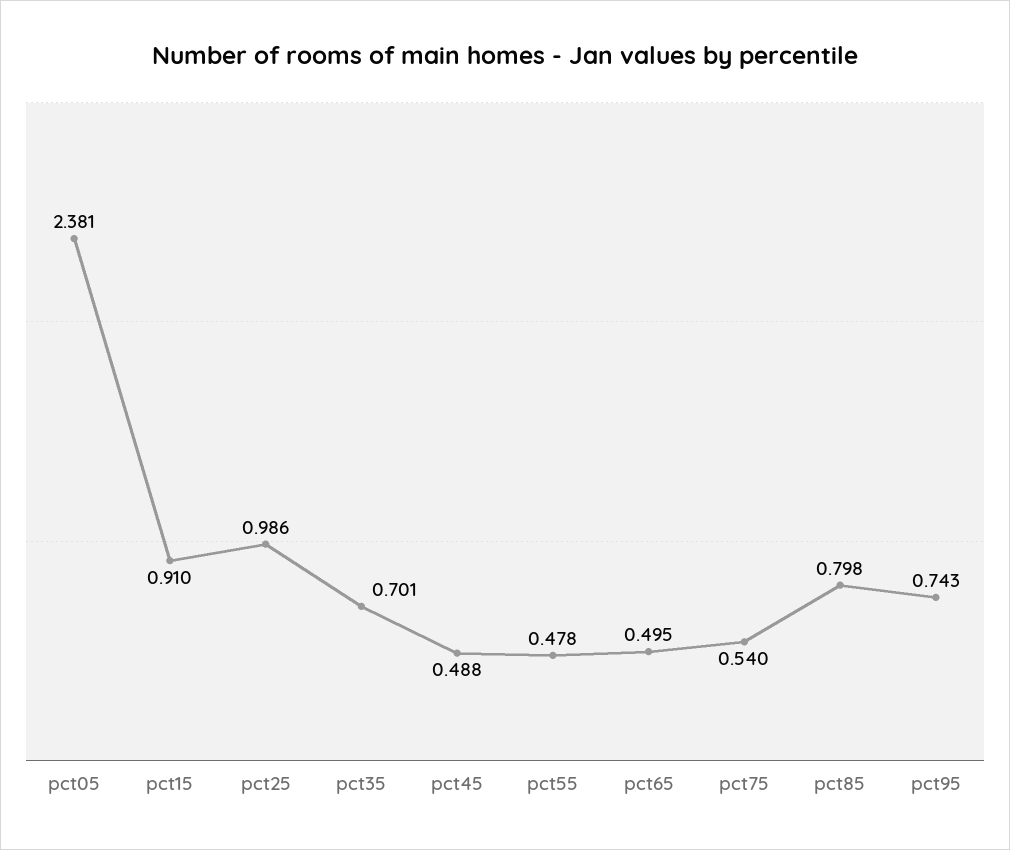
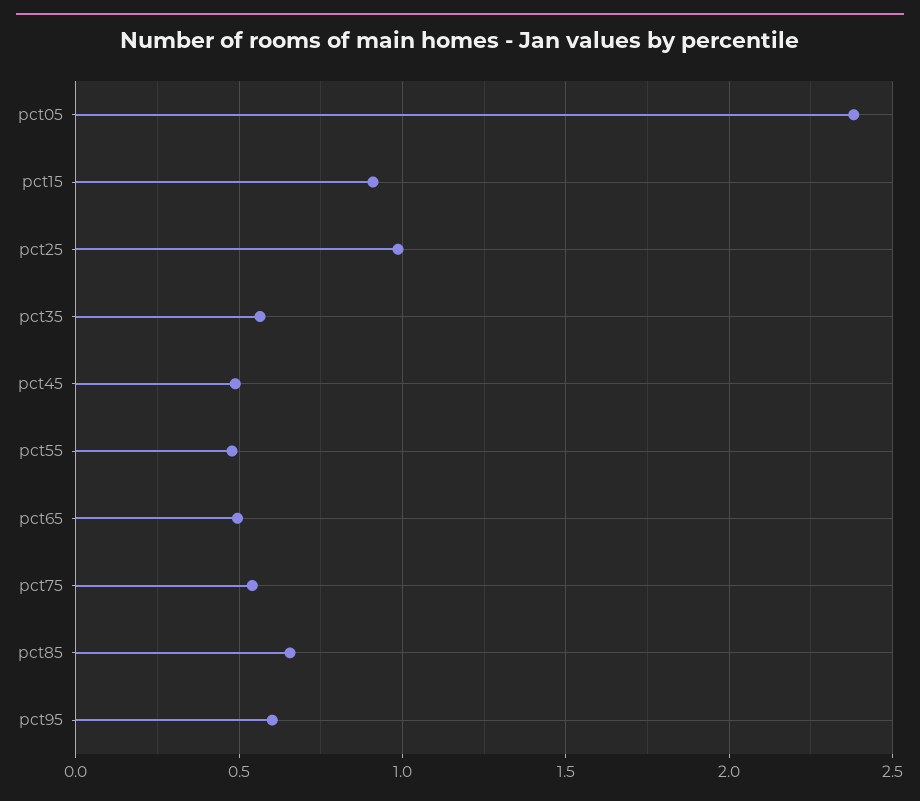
pct35: 0.701 -> 0.55
pct85: 0.798 -> 0.65
pct95: 0.743 -> 0.6

